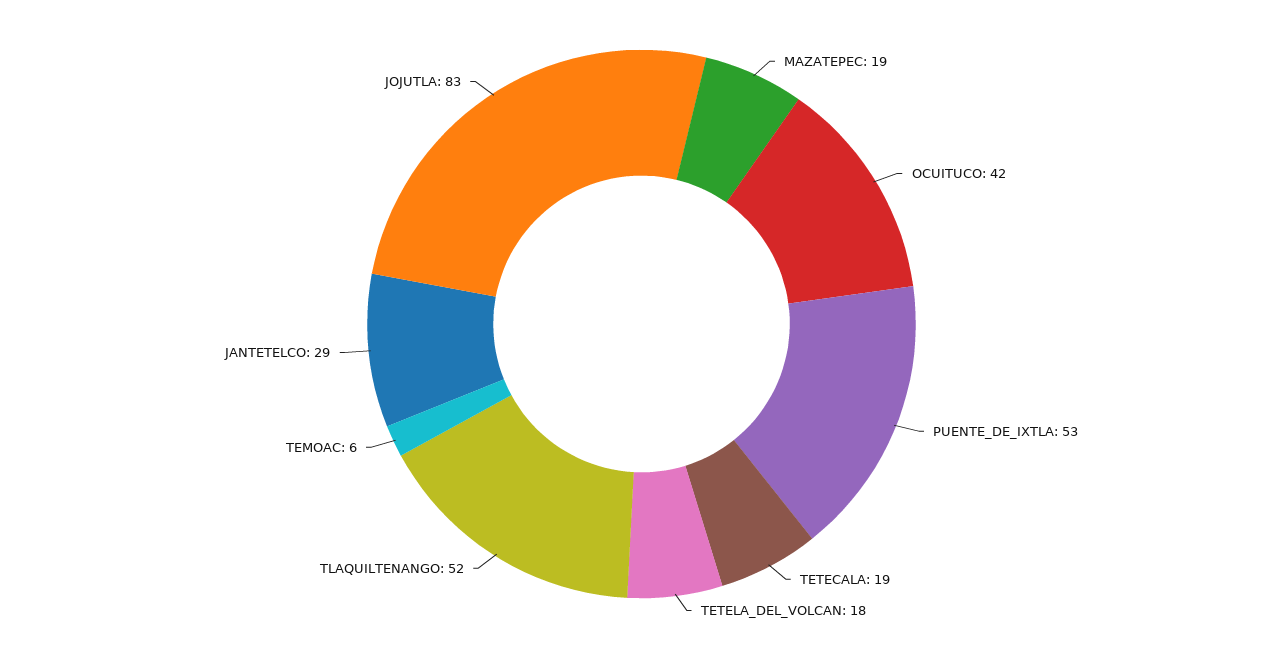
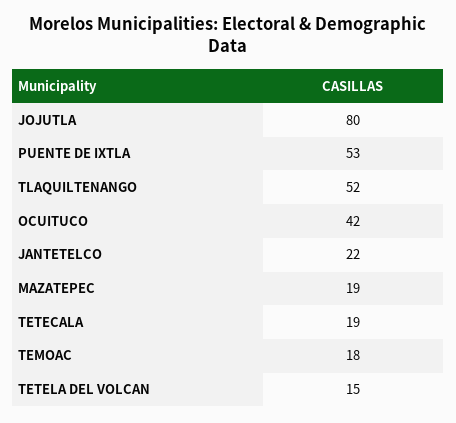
TETELA_DEL_VOLCAN: 18 -> 15
TEMOAC: 6 -> 18
JANTETELCO: 29 -> 22
JOJUTLA: 83 -> 80

